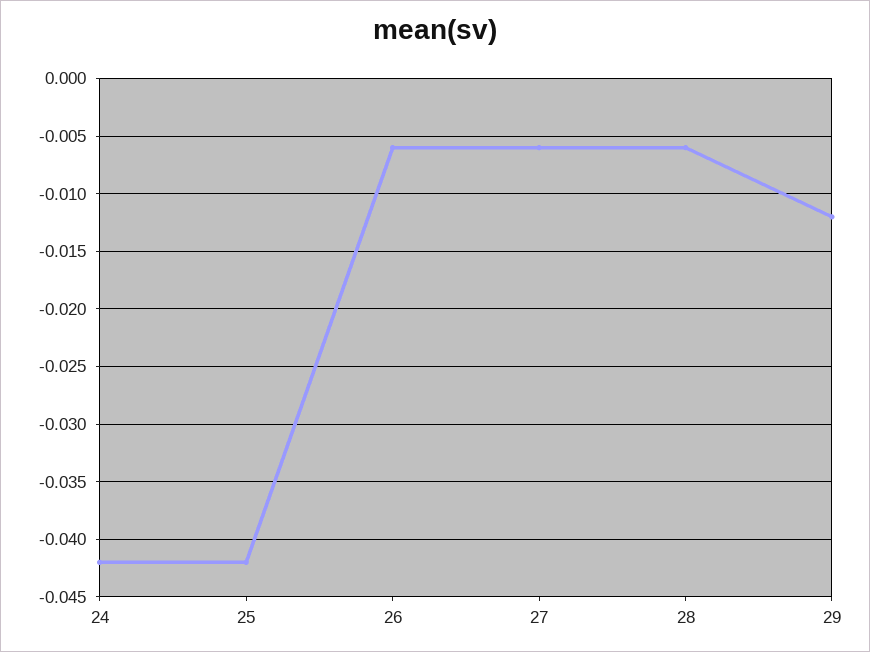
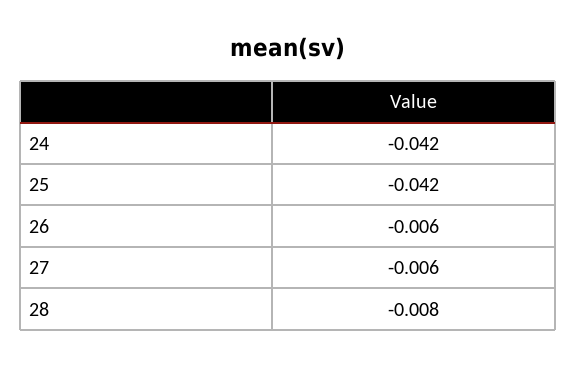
28: -0.006 -> -0.008
29: -0.012 -> none

